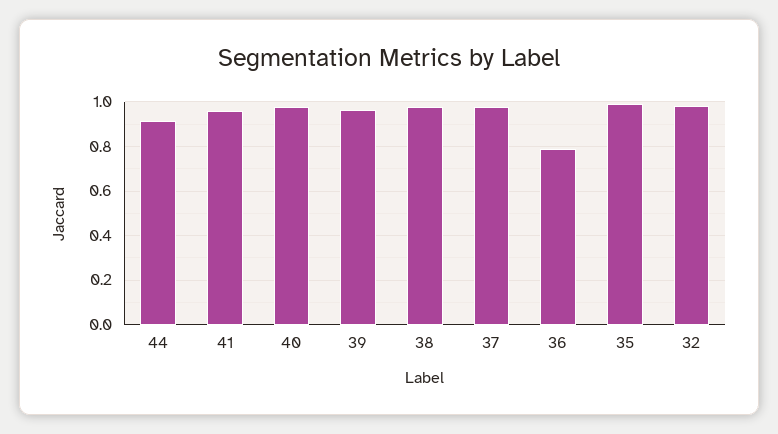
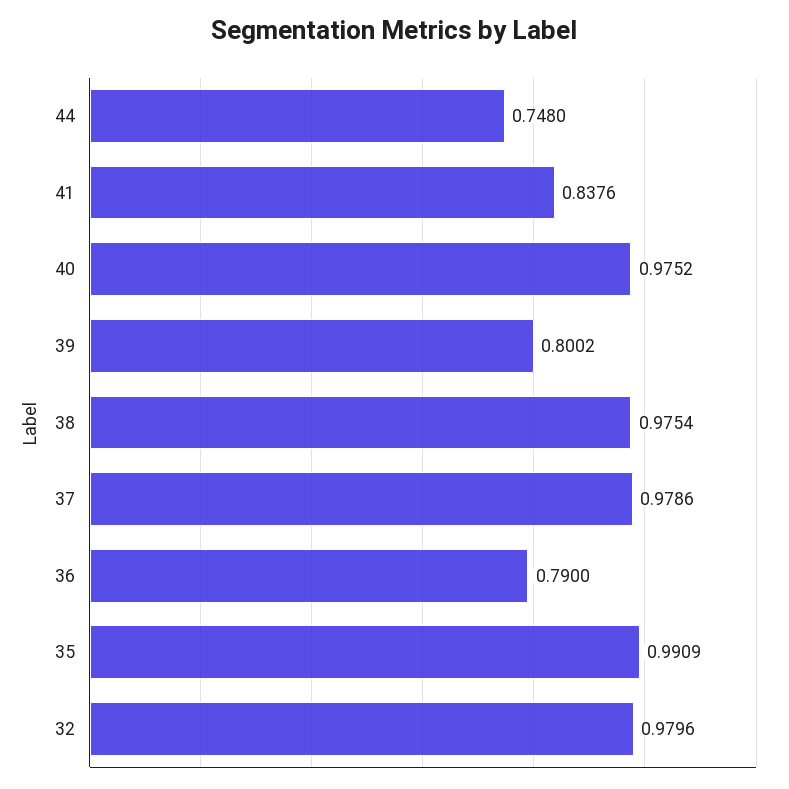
44: 0.9 -> 0.748
41: 0.95 -> 0.8376
39: 0.95 -> 0.8002

